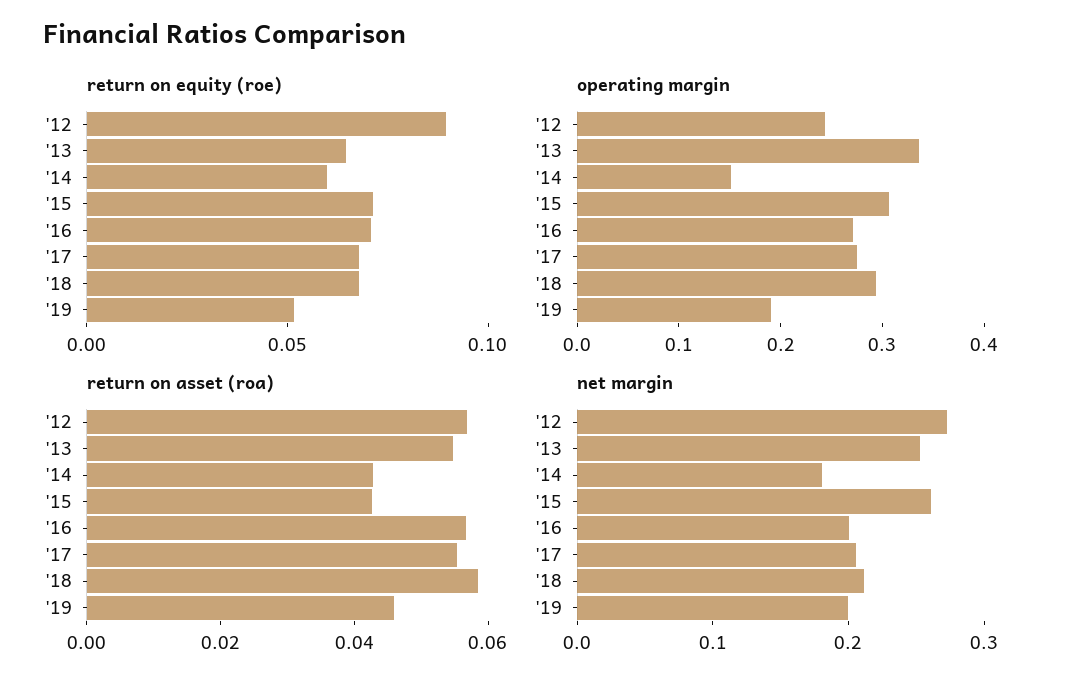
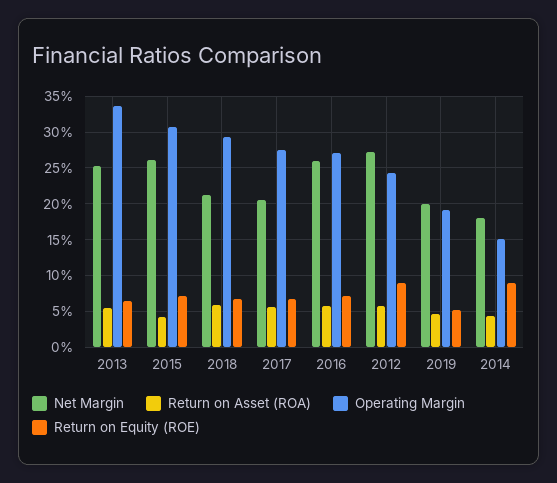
return on equity (roe), '14: 0.06 -> 0.09
net margin, '16: 0.2 -> 0.26

